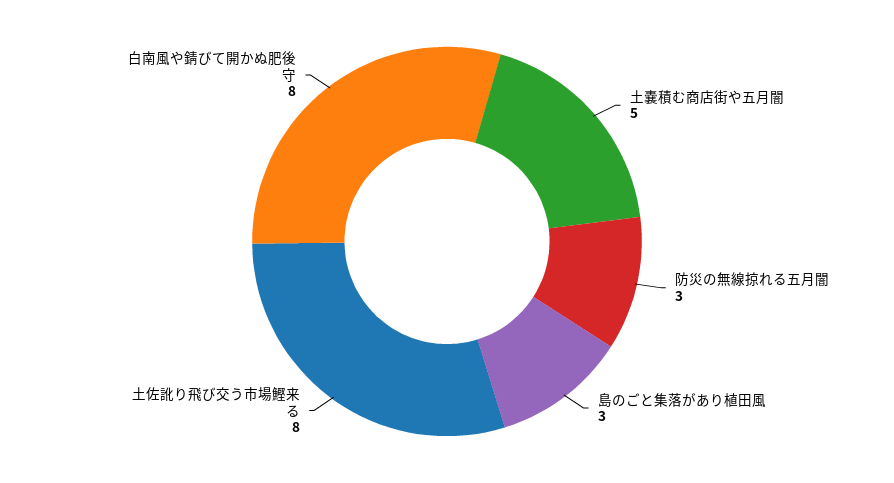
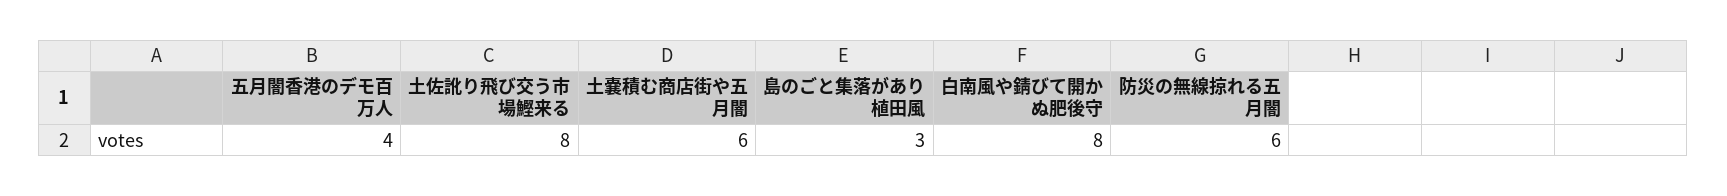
土嚢積む商店街や五月闇: 5 -> 6
防災の無線掠れる五月闇: 3 -> 6
五月闇香港のデモ百万人: none -> 4

